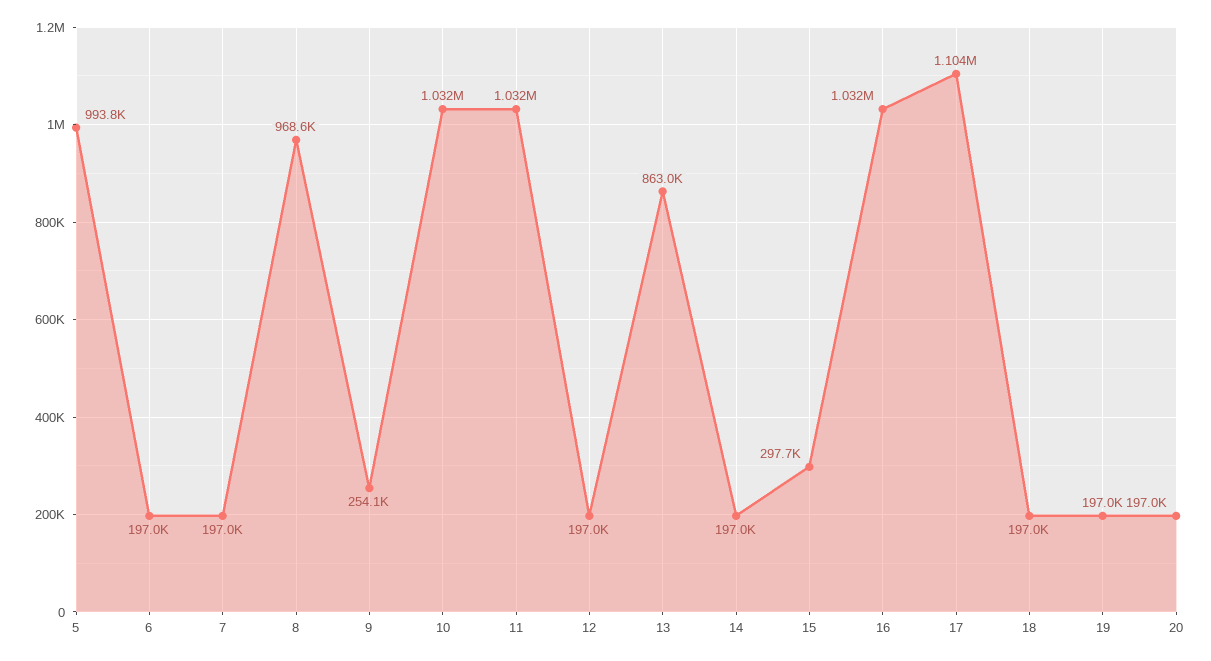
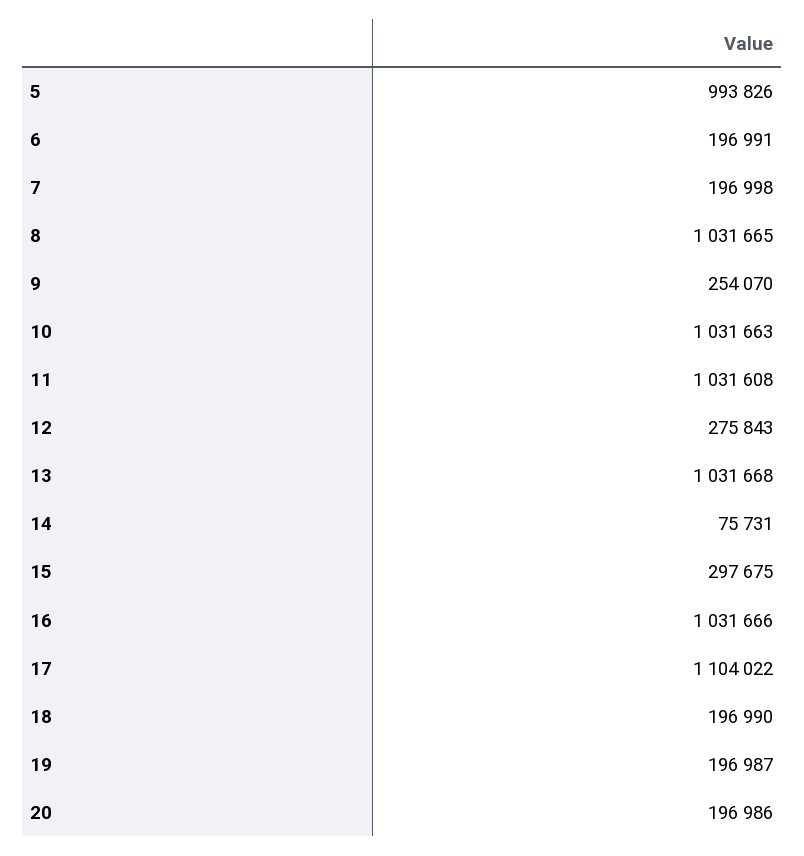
8: 968600 -> 1031665
12: 197000 -> 275843
13: 863000 -> 1031668
14: 197000 -> 75731

